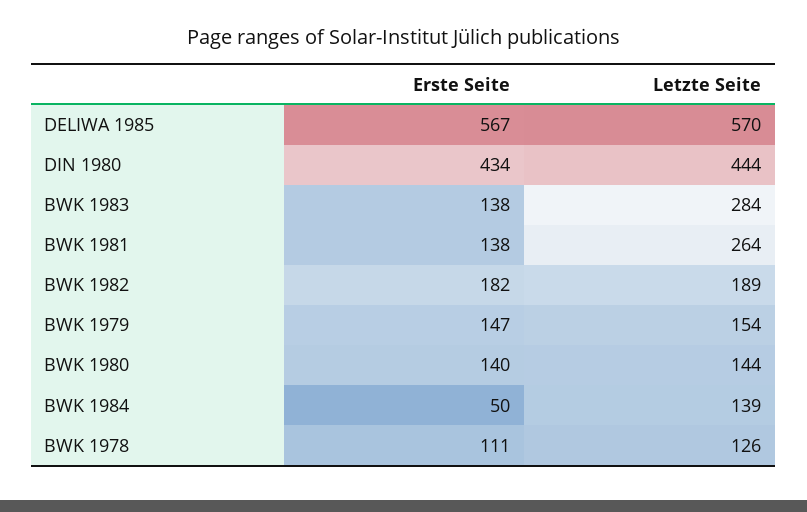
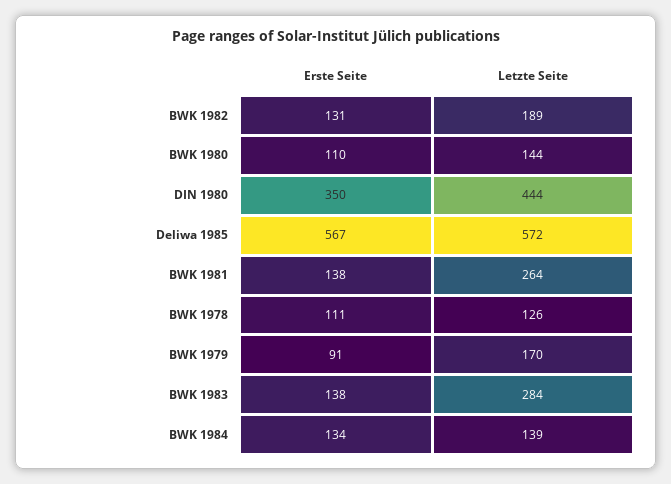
Letzte Seite, DELIWA 1985: 570 -> 572
Erste Seite, DIN 1980: 434 -> 350
Erste Seite, BWK 1982: 182 -> 131
Erste Seite, BWK 1979: 147 -> 91
Letzte Seite, BWK 1979: 154 -> 170
Erste Seite, BWK 1980: 140 -> 110
Erste Seite, BWK 1984: 50 -> 134

